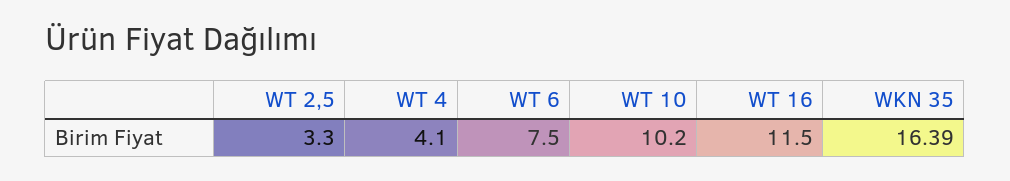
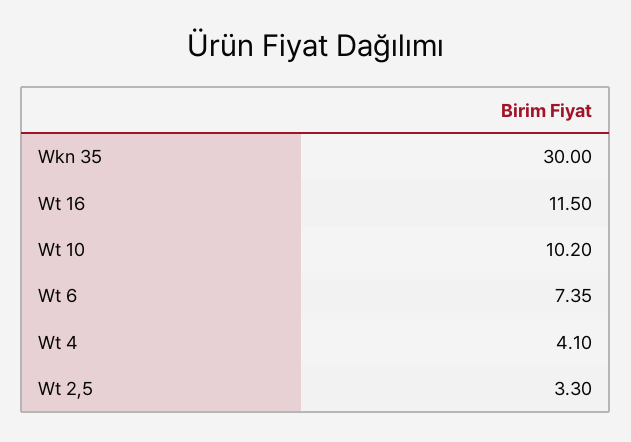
WT 6: 7.5 -> 7.35
WKN 35: 16.39 -> 30

